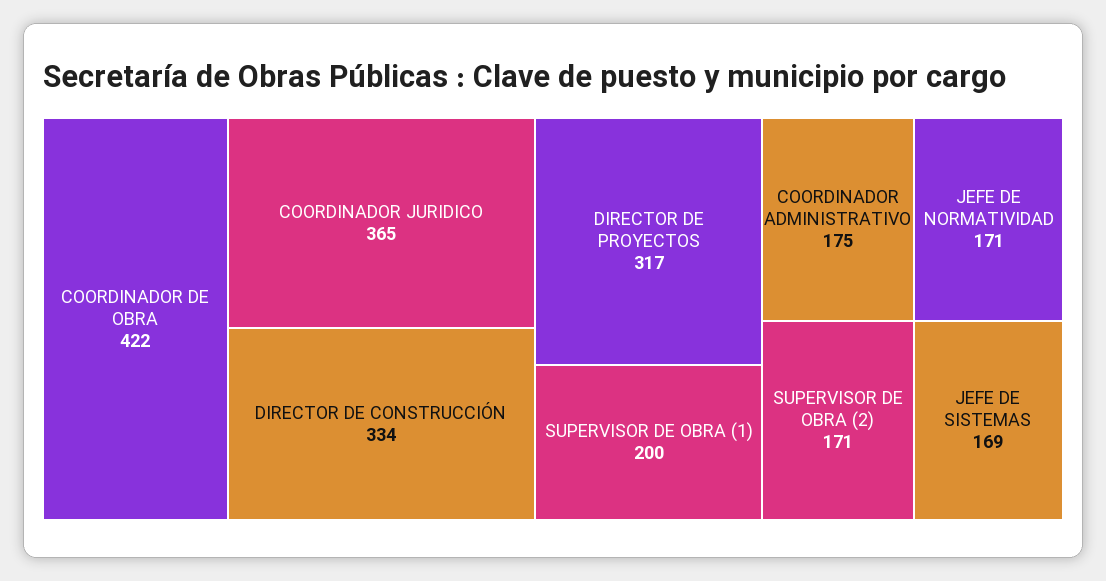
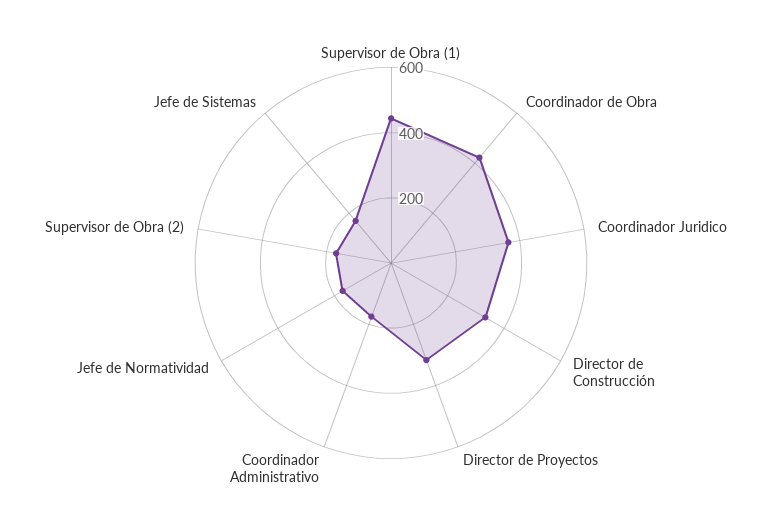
SUPERVISOR DE OBRA (1): 200 -> 450

